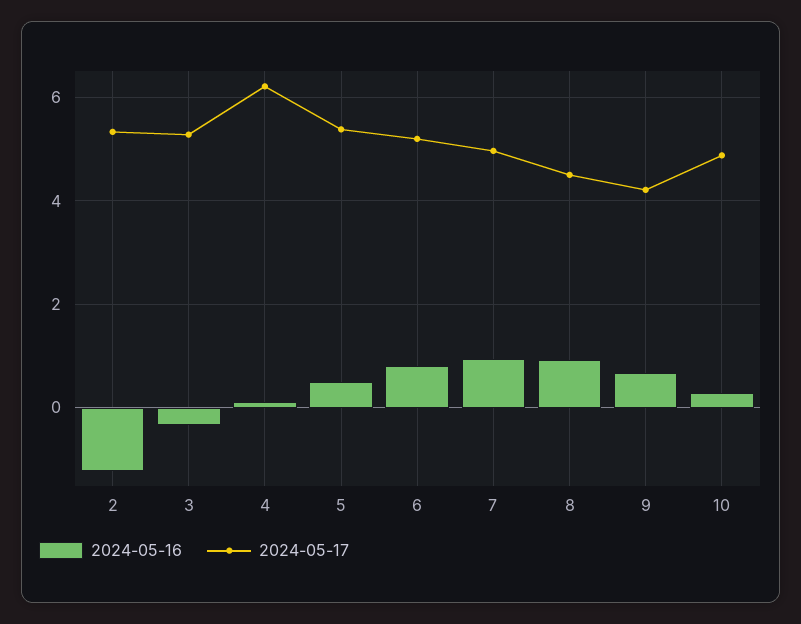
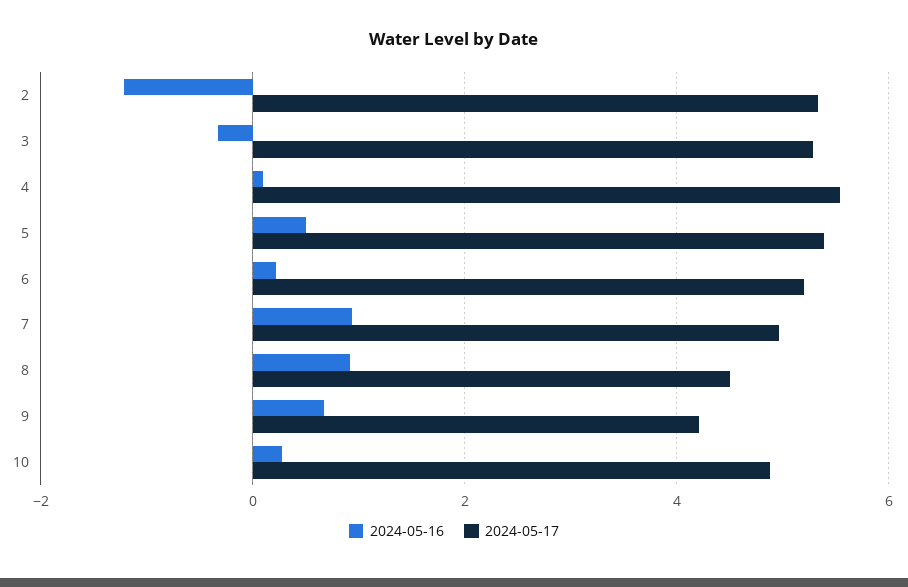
2024-05-17, 4: 6.2 -> 5.6
2024-05-16, 6: 0.8 -> 0.2

